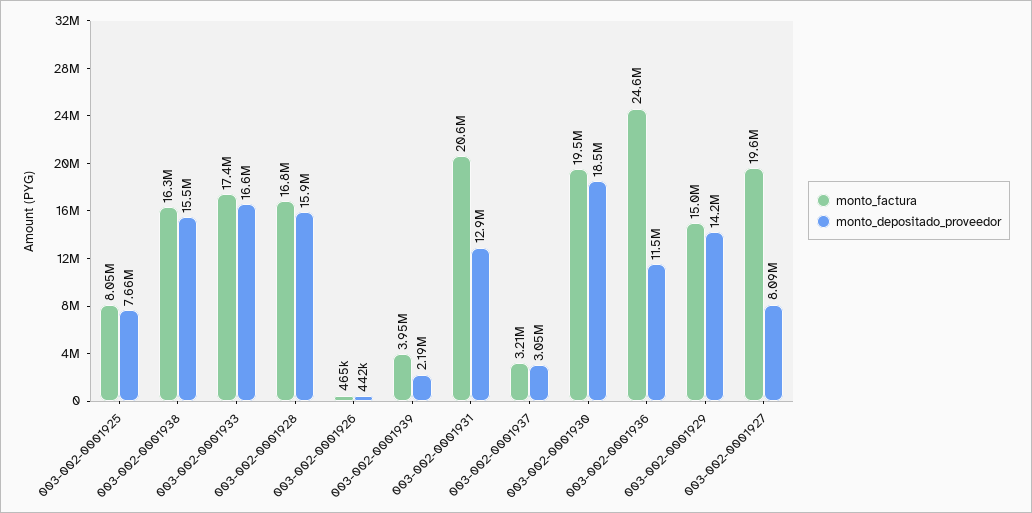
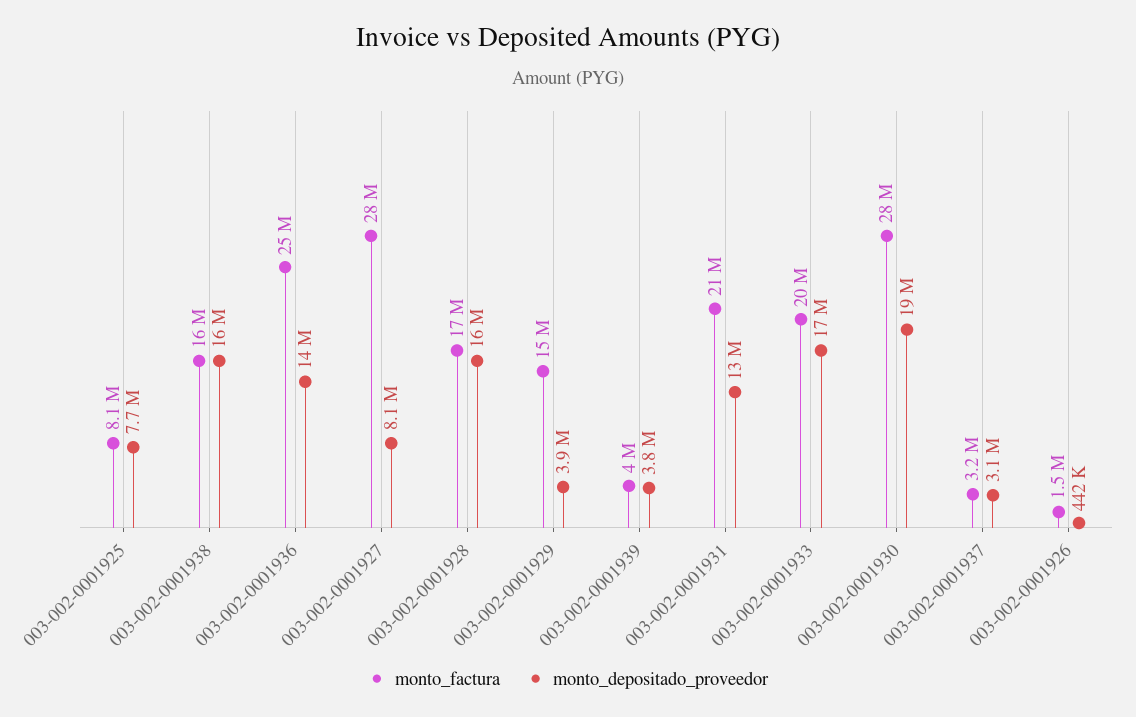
monto_factura, 003-002-0001933: 17400000 -> 20000000
monto_factura, 003-002-0001926: 465000 -> 1500000
monto_depositado_proveedor, 003-002-0001939: 2190000 -> 3800000
monto_factura, 003-002-0001930: 19500000 -> 28000000
monto_depositado_proveedor, 003-002-0001936: 11500000 -> 14000000
monto_depositado_proveedor, 003-002-0001929: 14200000 -> 3900000
monto_factura, 003-002-0001927: 19600000 -> 28000000

